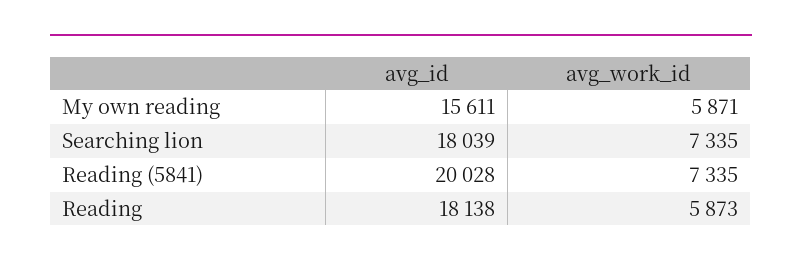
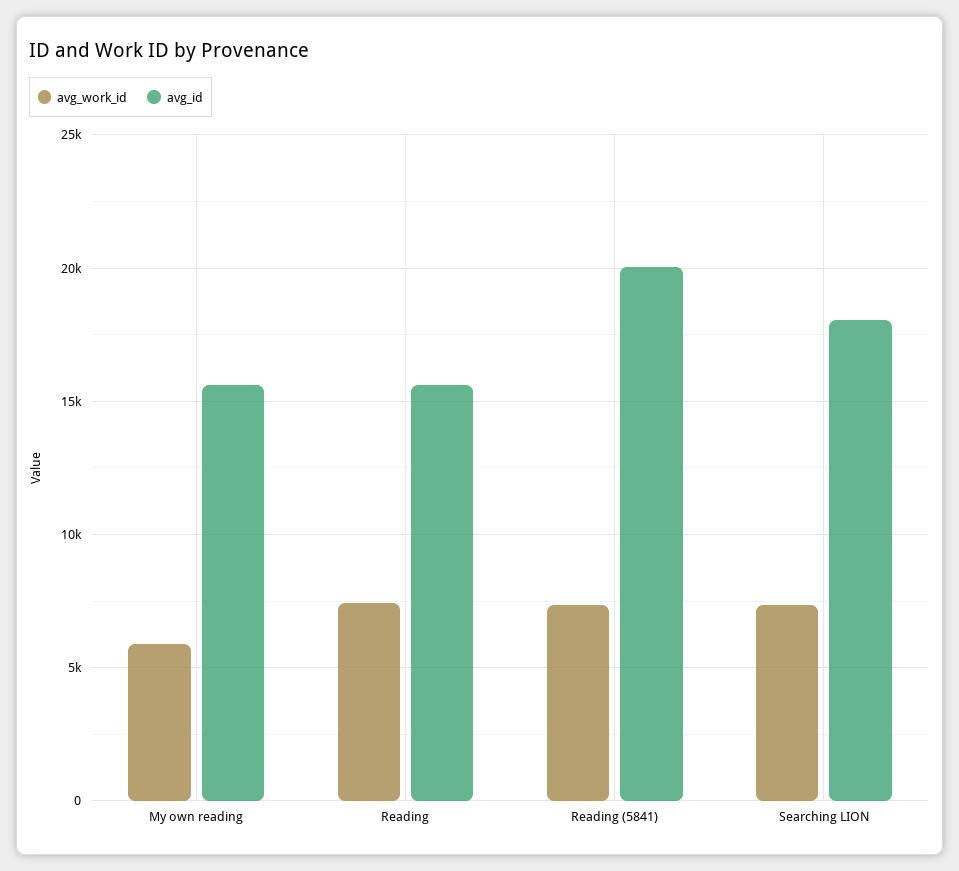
avg_id, Reading: 18138 -> 15500
avg_work_id, Reading: 5873 -> 7500

